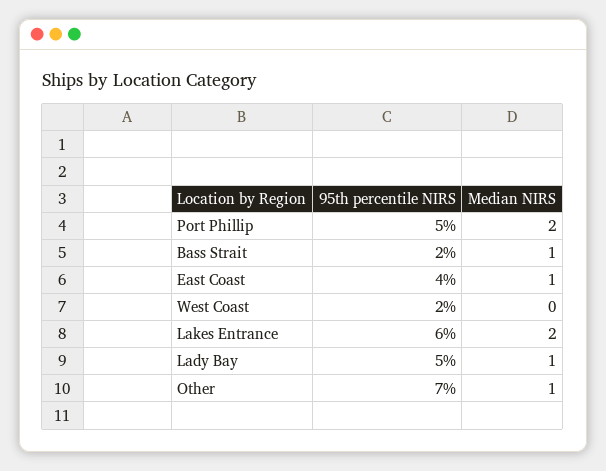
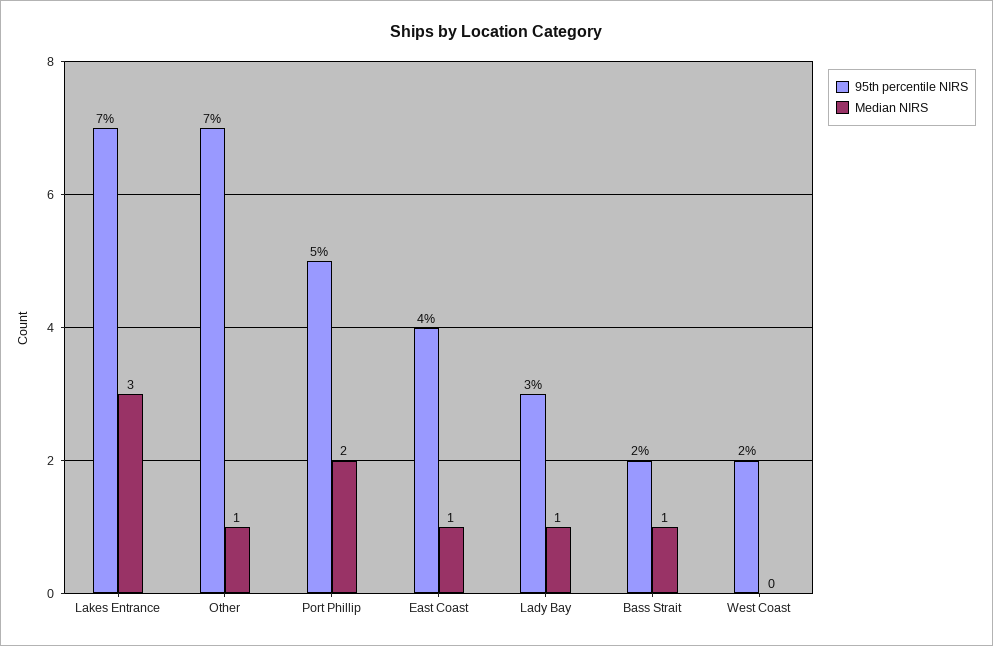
95th percentile NIRS, Lakes Entrance: 6 -> 7
Median NIRS, Lakes Entrance: 2 -> 3
95th percentile NIRS, Lady Bay: 5 -> 3

